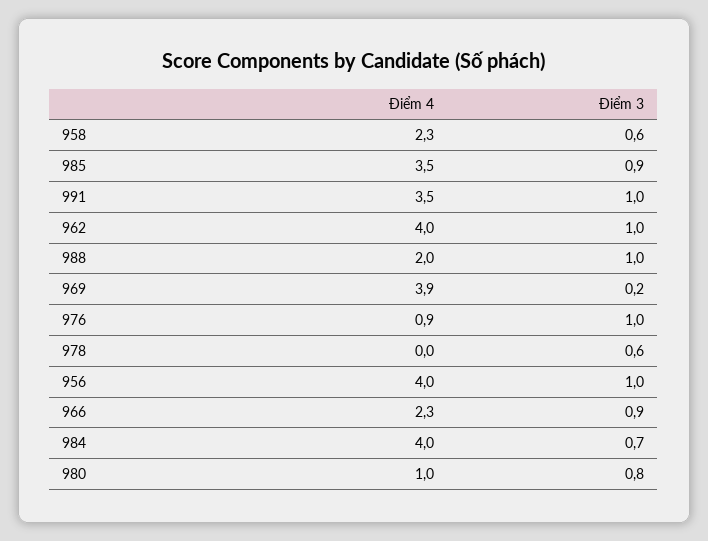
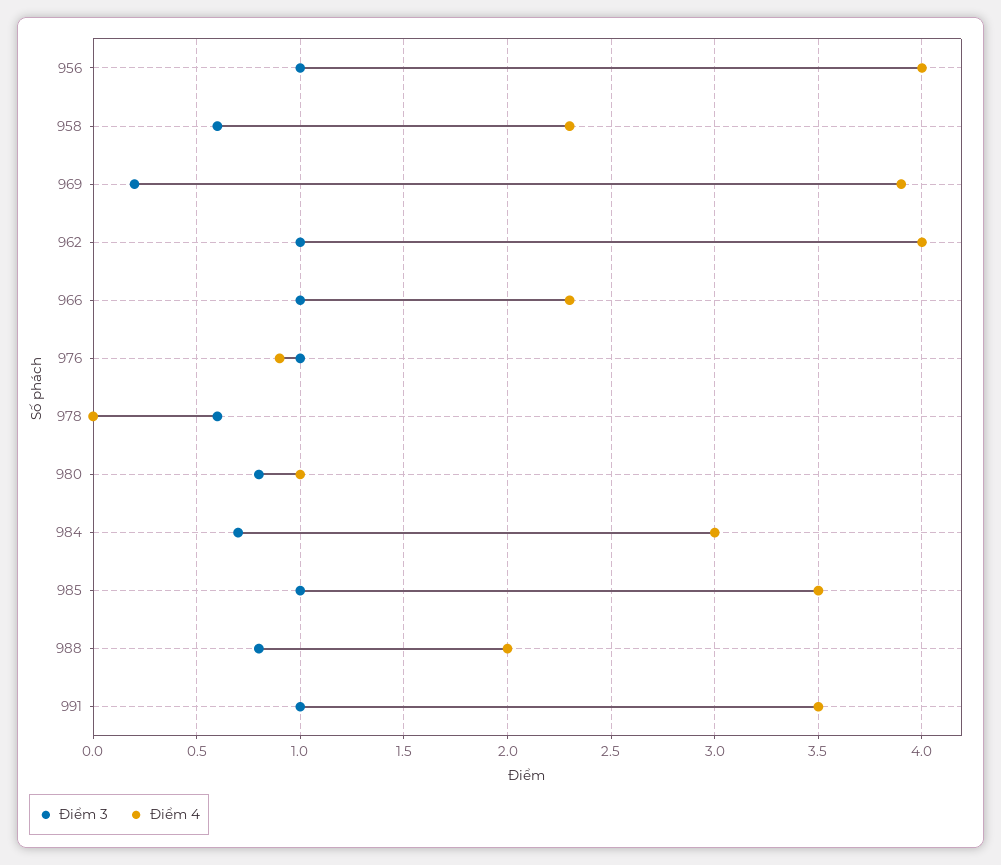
Điểm 3, 985: 0.9 -> 1
Điểm 3, 988: 1 -> 0.8
Điểm 3, 966: 0.9 -> 1
Điểm 4, 984: 4 -> 3

